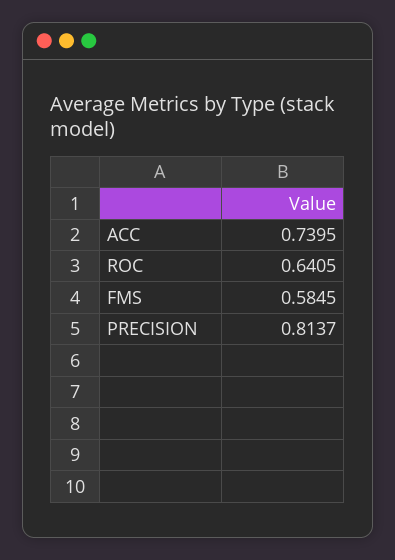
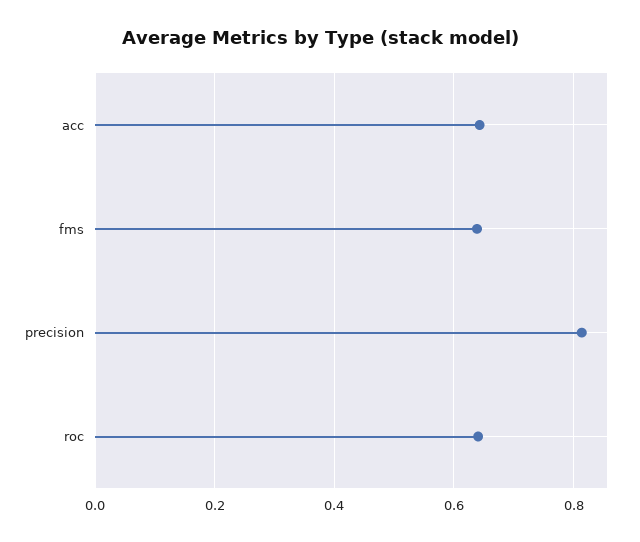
ACC: 0.7395 -> 0.64
FMS: 0.5845 -> 0.64

